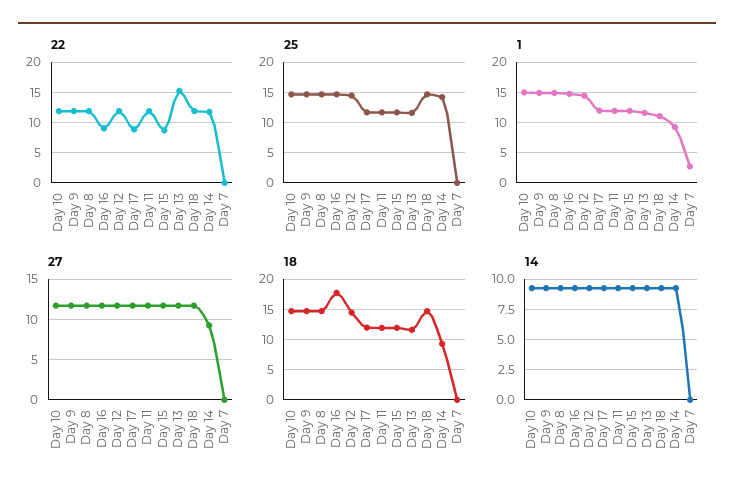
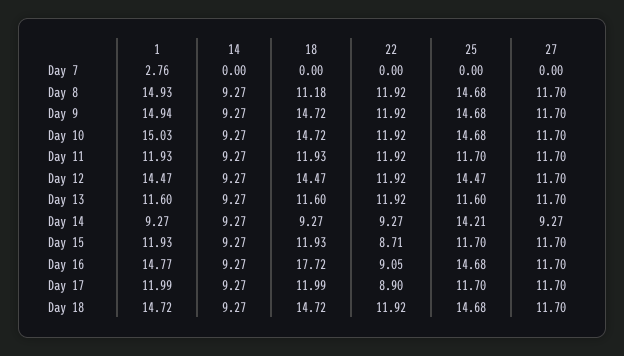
22, Day 13: 15 -> 11.92
22, Day 14: 12 -> 9.27
1, Day 18: 11 -> 14.72
18, Day 8: 15 -> 11.18

